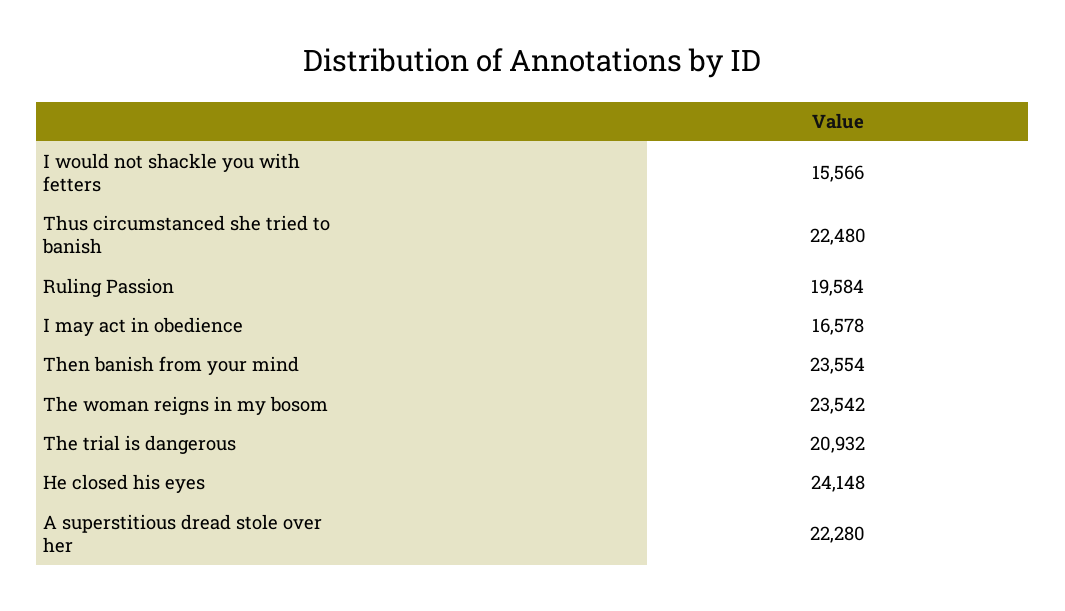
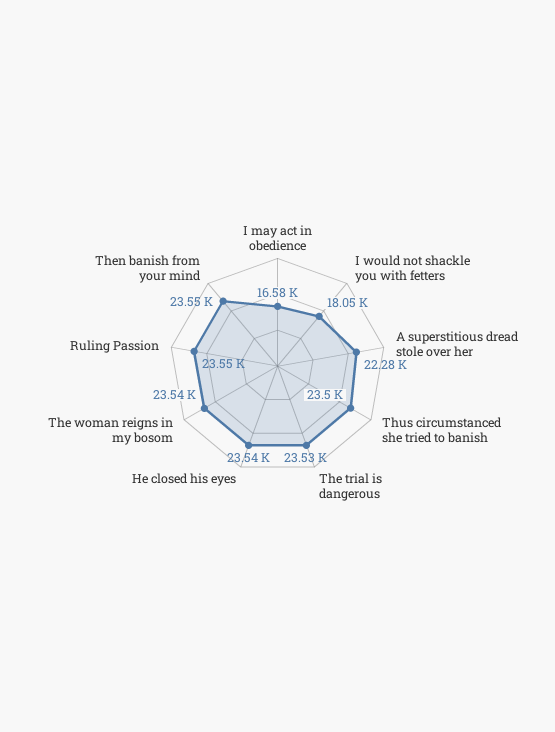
I would not shackle you with fetters: 15566 -> 18050
Thus circumstanced she tried to banish: 22480 -> 23500
Ruling Passion: 19584 -> 23550
The trial is dangerous: 20932 -> 23530
He closed his eyes: 24148 -> 23540

